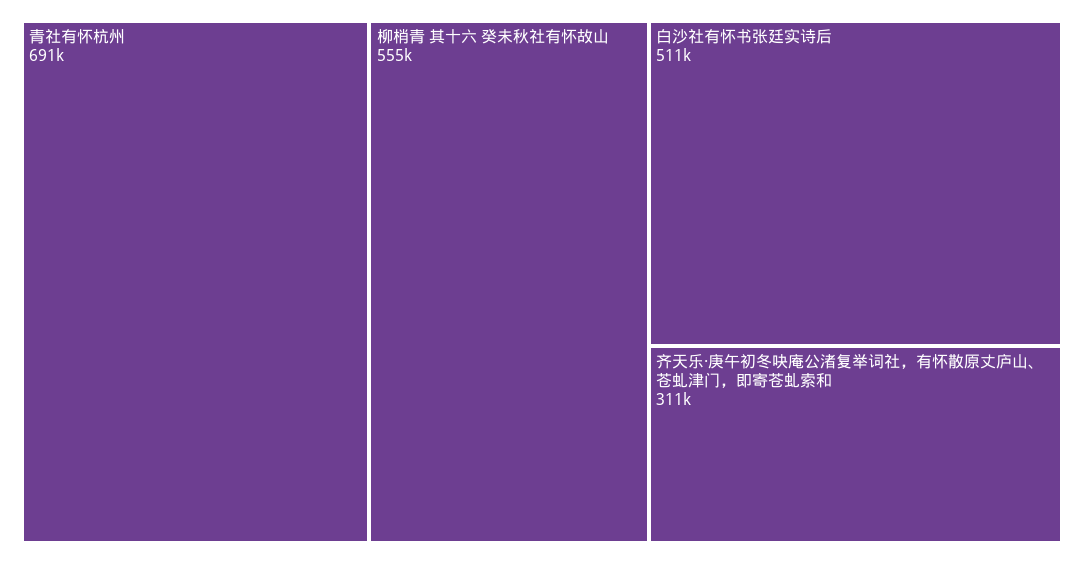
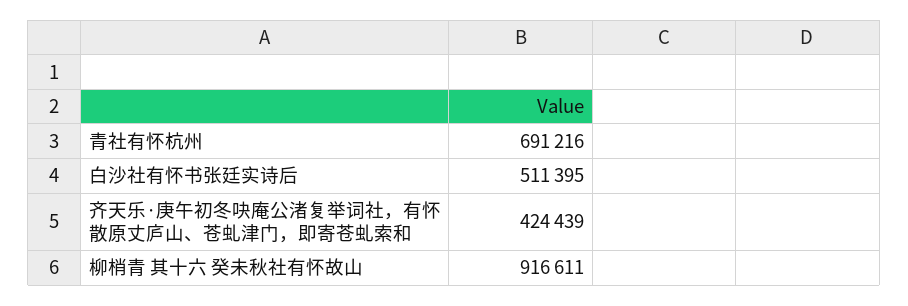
柳梢青 其十六 癸未秋社有怀故山: 555000 -> 916611
齐天乐·庚午初冬吷庵公渚复举词社，有怀散原丈庐山、苍虬津门，即寄苍虬索和: 311000 -> 424439

